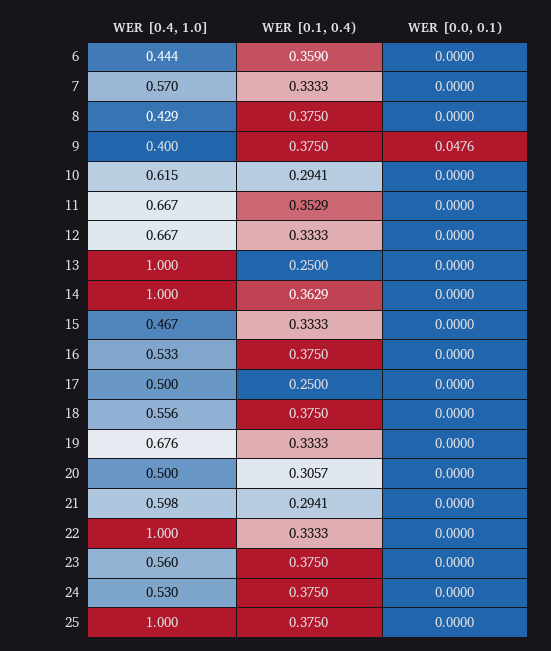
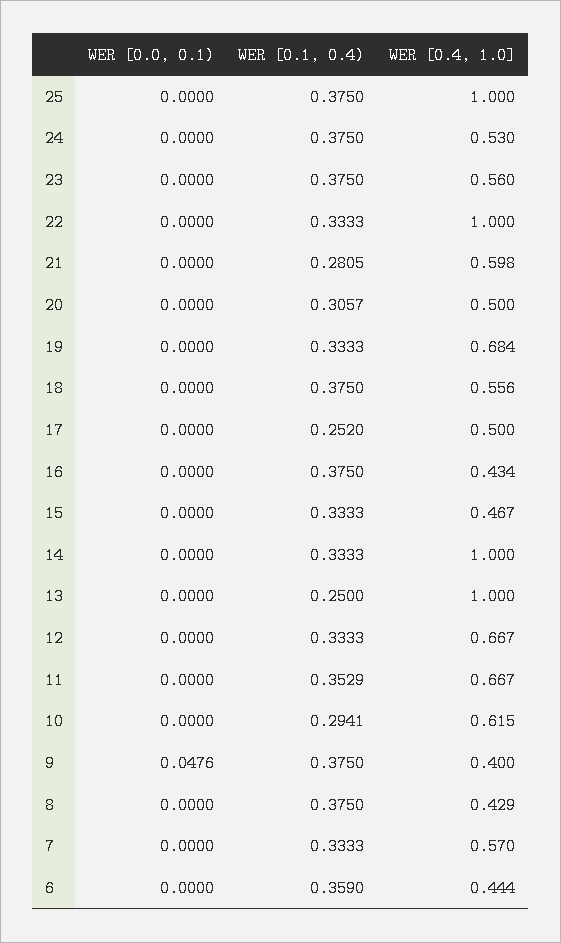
WER [0.1, 0.4), 14: 0.3629 -> 0.3333
WER [0.4, 1.0], 16: 0.533 -> 0.434
WER [0.1, 0.4), 17: 0.25 -> 0.252
WER [0.4, 1.0], 19: 0.676 -> 0.684
WER [0.1, 0.4), 21: 0.2941 -> 0.2805

